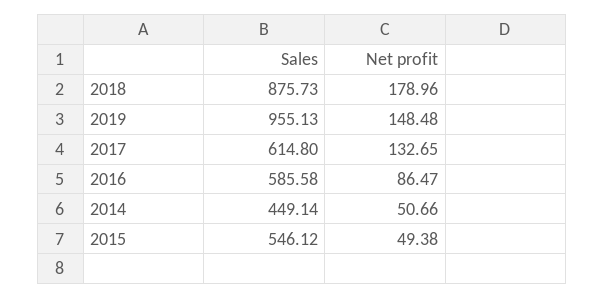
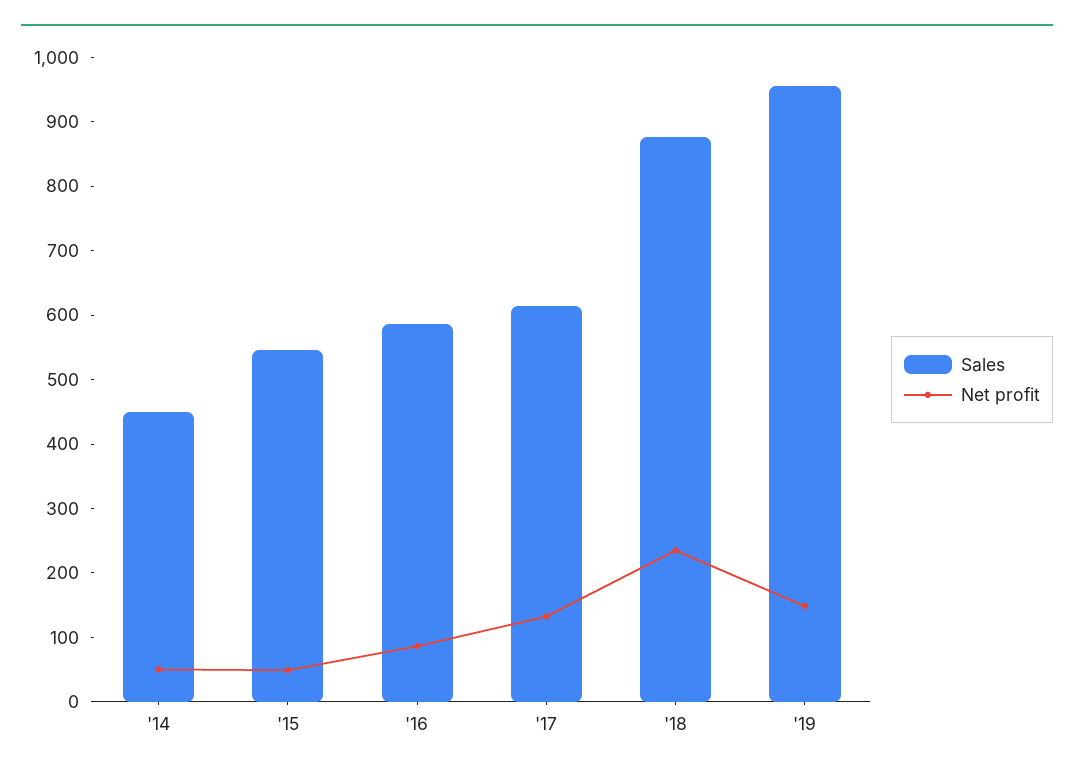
Net profit, 2018: 178.96 -> 240

